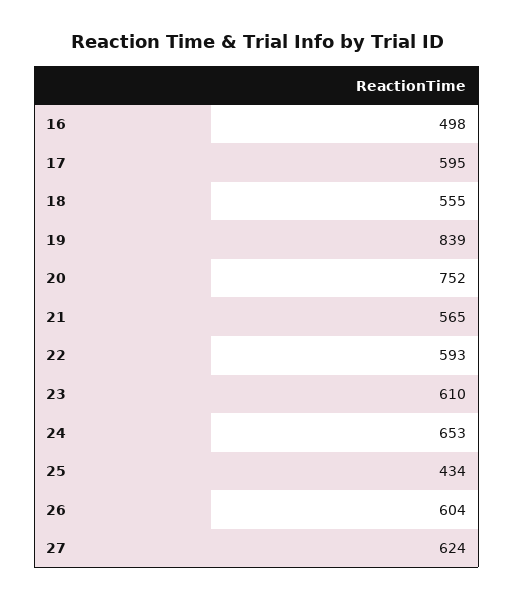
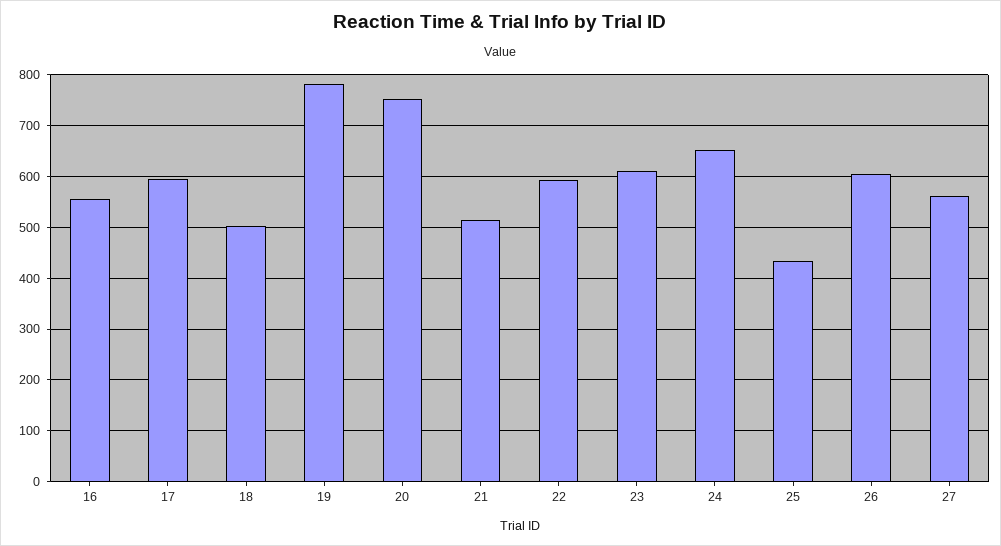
16: 498 -> 560
18: 555 -> 500
19: 839 -> 780
21: 565 -> 520
27: 624 -> 560

